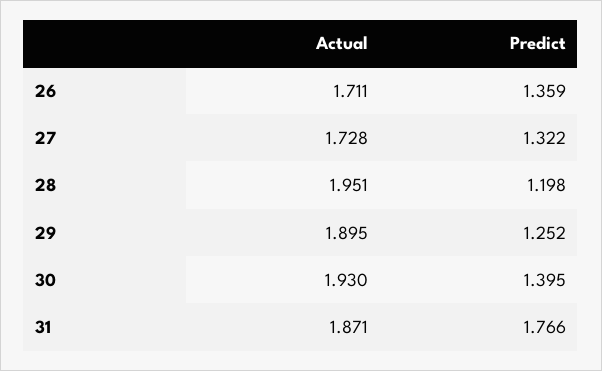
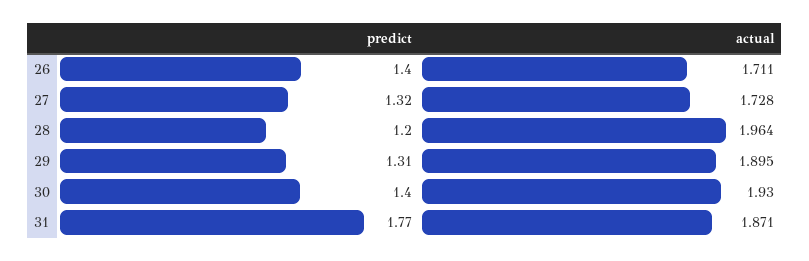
Predict, 26: 1.359 -> 1.4
Actual, 28: 1.951 -> 1.964
Predict, 29: 1.252 -> 1.31

